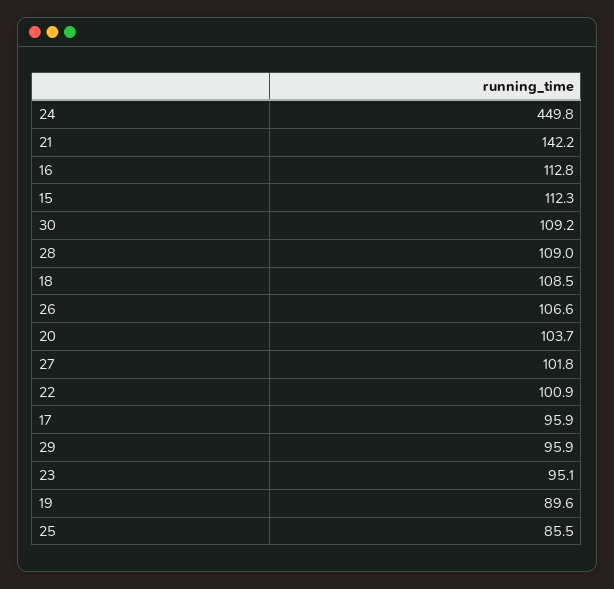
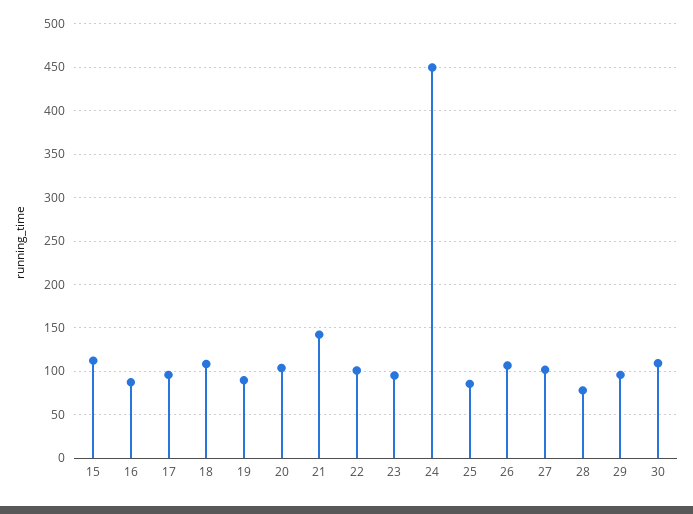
16: 112.8 -> 90
28: 109 -> 80

